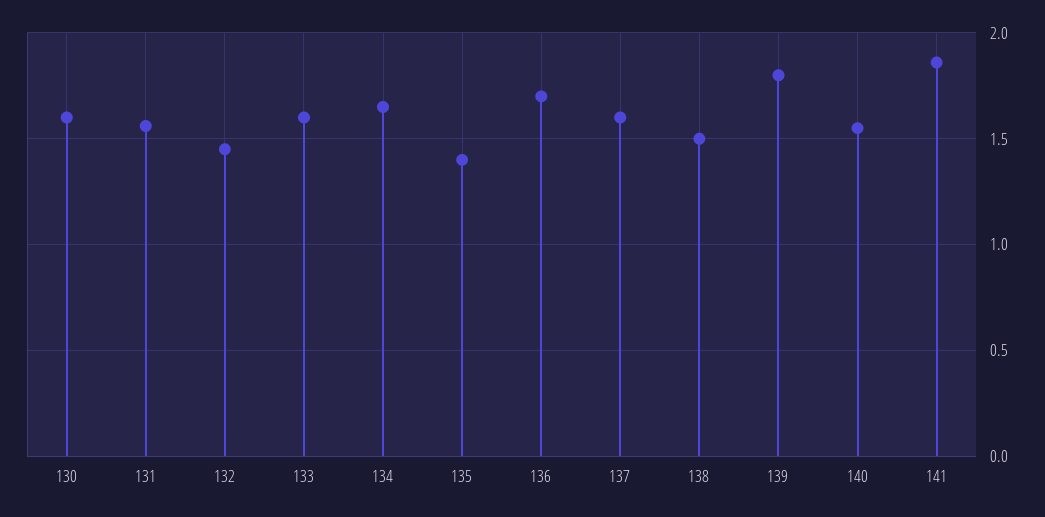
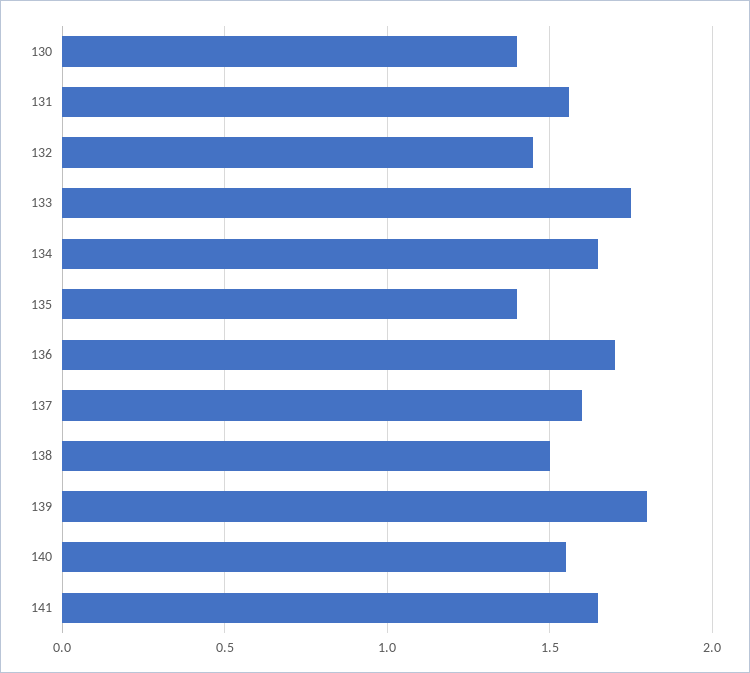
130: 1.6 -> 1.4
133: 1.6 -> 1.75
141: 1.85 -> 1.65

